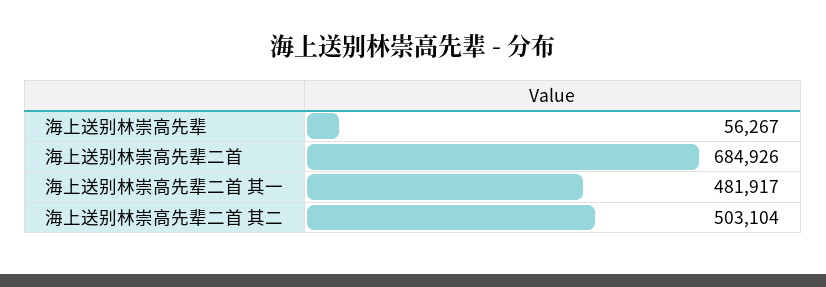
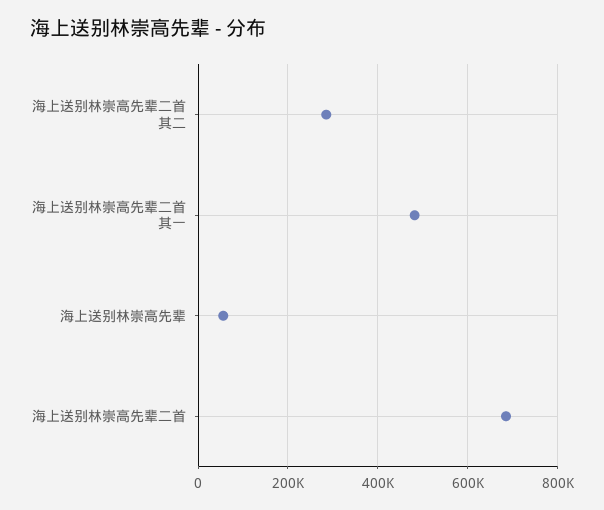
海上送别林崇高先辈二首 其二: 503104 -> 280000

